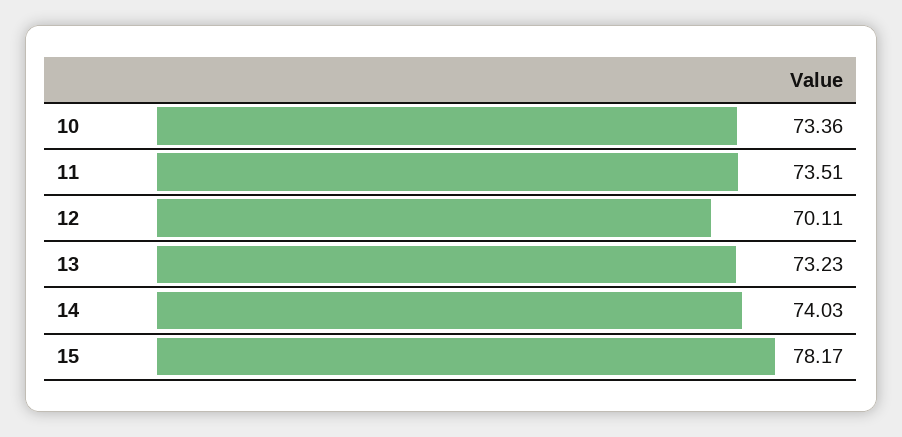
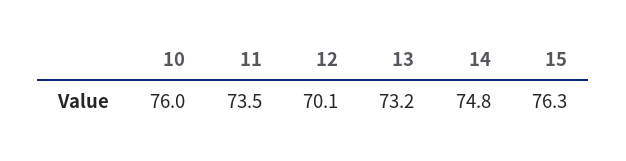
10: 73.36 -> 76
14: 74.03 -> 74.8
15: 78.17 -> 76.3

